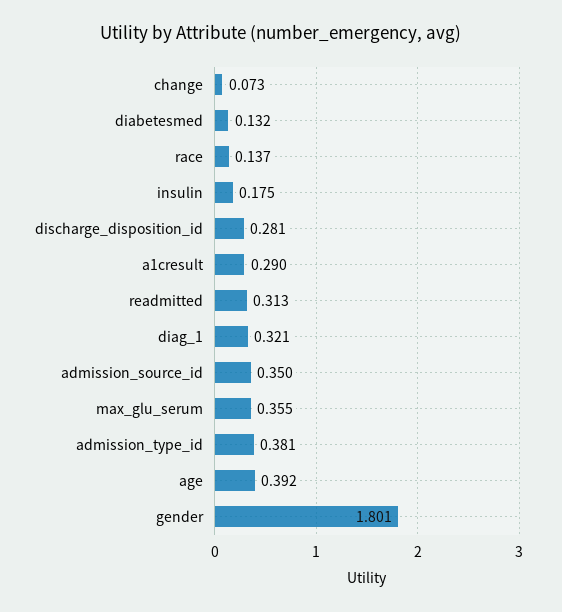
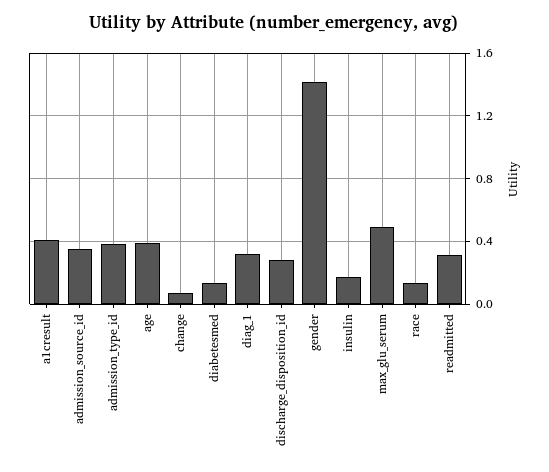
a1cresult: 0.29 -> 0.4
max_glu_serum: 0.355 -> 0.5
gender: 1.801 -> 1.4

